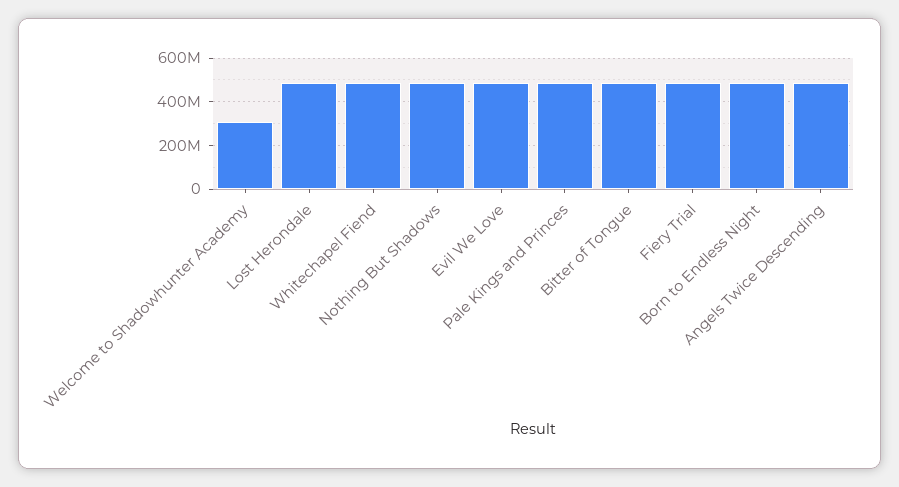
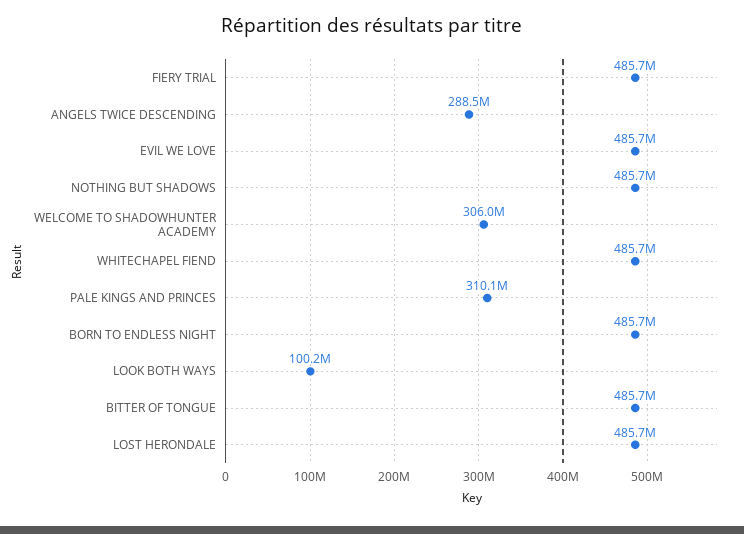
Pale Kings and Princes: 500000000 -> 310100000
Angels Twice Descending: 500000000 -> 288500000
LOOK BOTH WAYS: none -> 100200000

